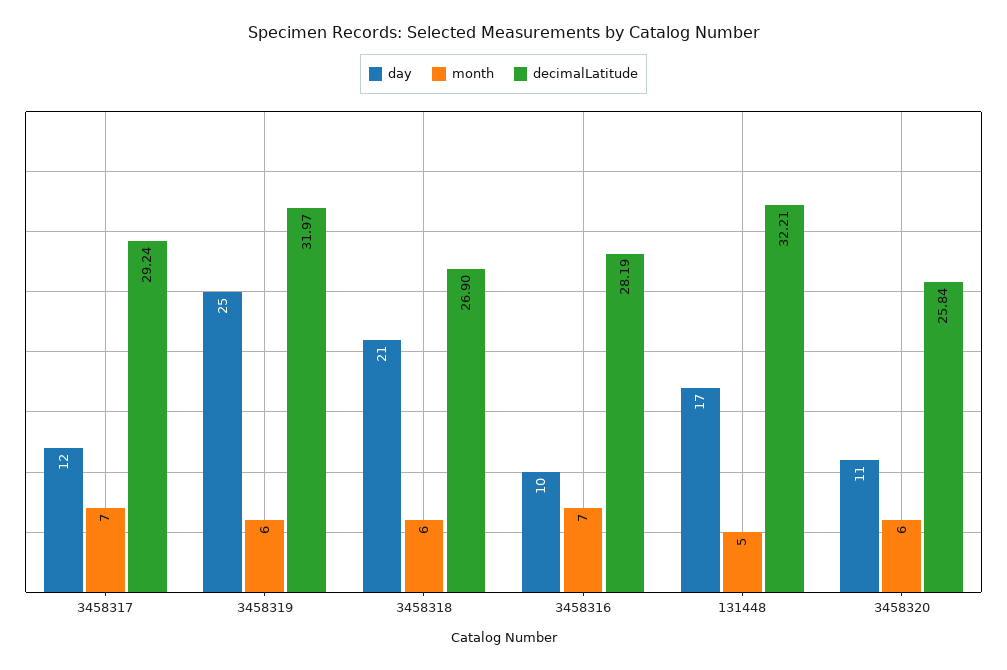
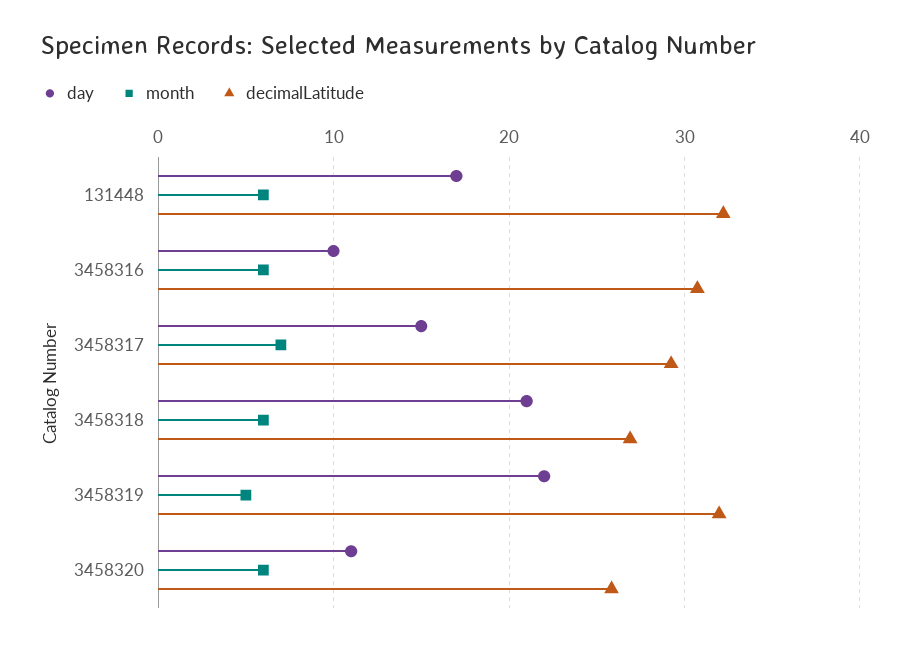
day, 3458317: 12 -> 15
day, 3458319: 25 -> 22
month, 3458319: 6 -> 5
month, 3458316: 7 -> 6
decimalLatitude, 3458316: 28.19 -> 31
month, 131448: 5 -> 6

